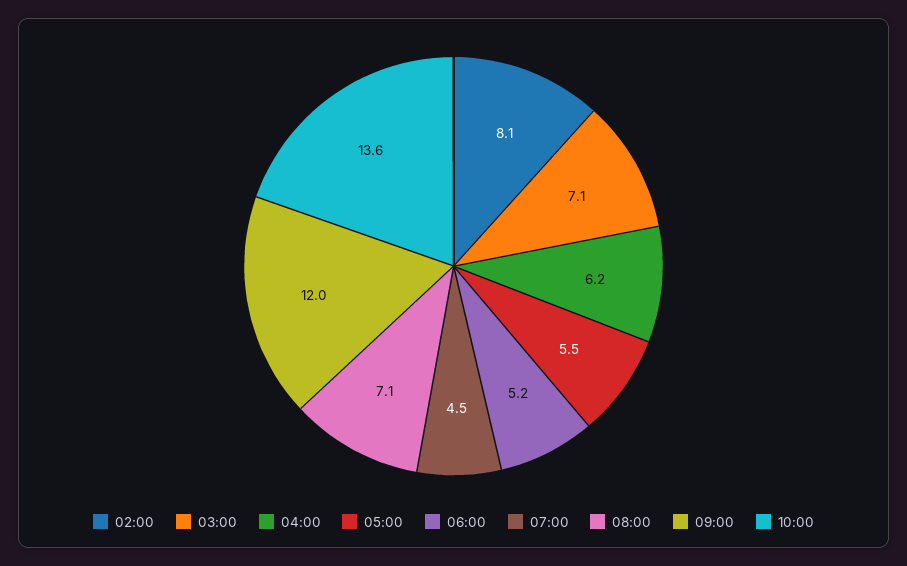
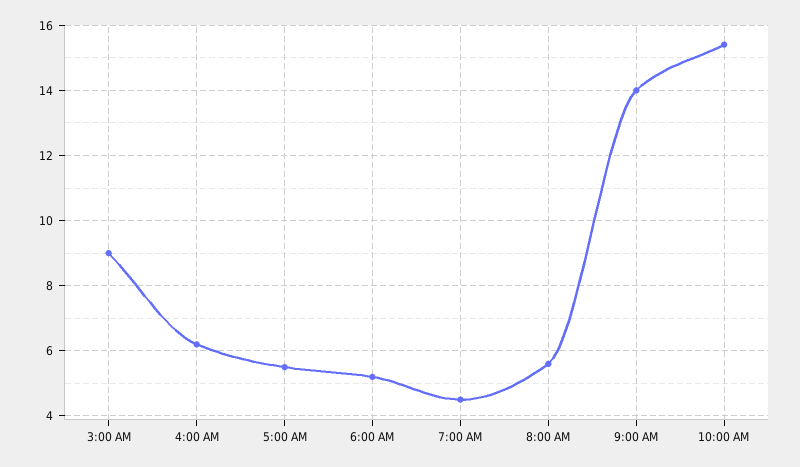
02:00: 8.1 -> none
03:00: 7.1 -> 9
08:00: 7.1 -> 5.5
09:00: 12 -> 14
10:00: 13.6 -> 15.5

